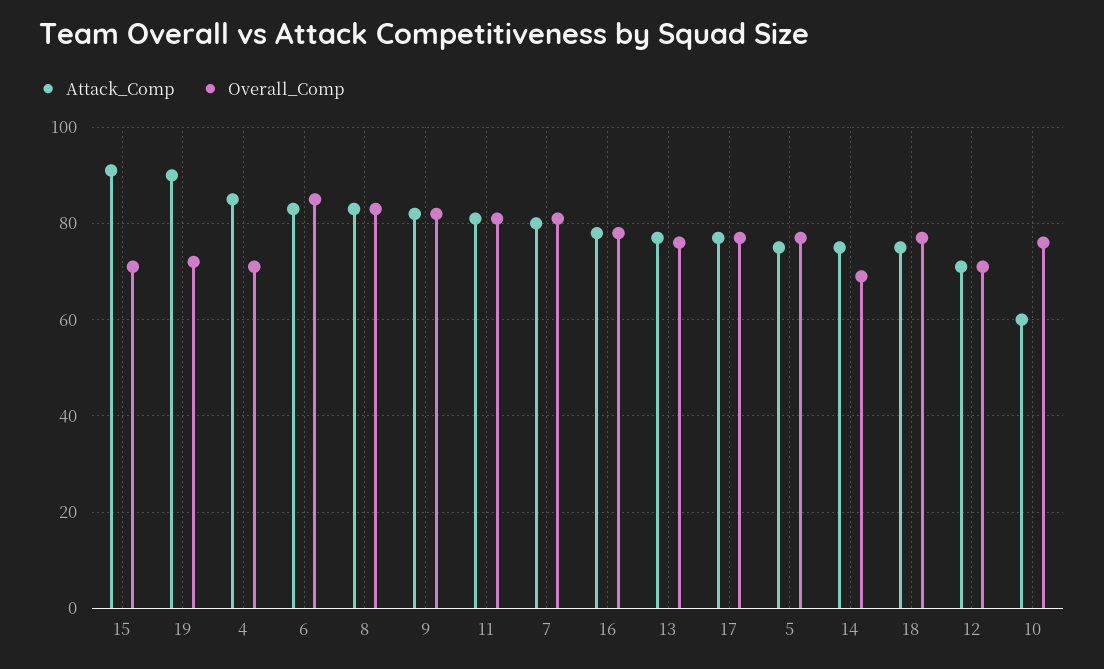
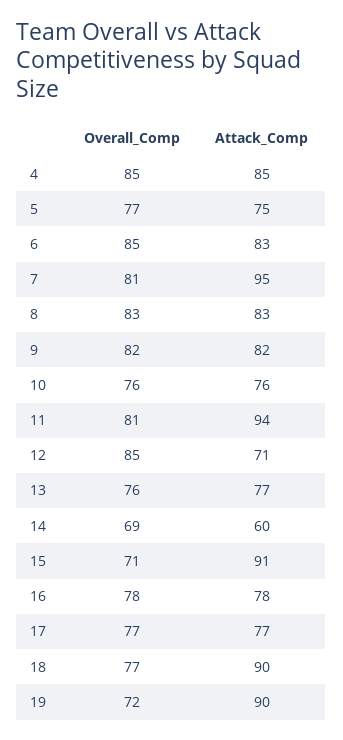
Overall_Comp, 4: 70 -> 85
Attack_Comp, 11: 80 -> 94
Attack_Comp, 7: 80 -> 95
Attack_Comp, 14: 75 -> 60
Attack_Comp, 18: 75 -> 90
Overall_Comp, 12: 70 -> 85
Attack_Comp, 10: 60 -> 76

